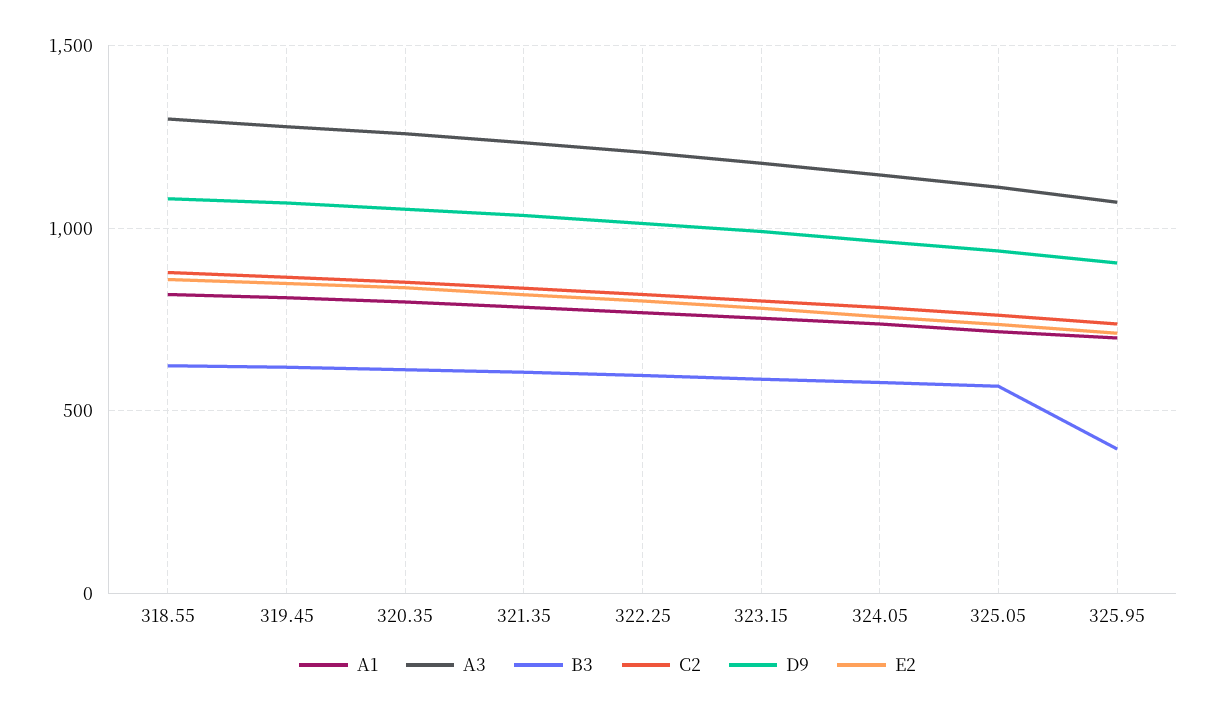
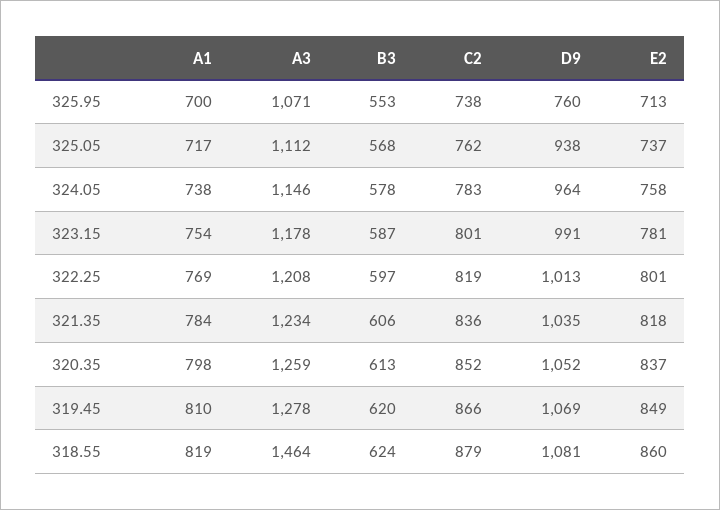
A3, 318.55: 1300 -> 1464
B3, 325.95: 400 -> 553
D9, 325.95: 900 -> 760

